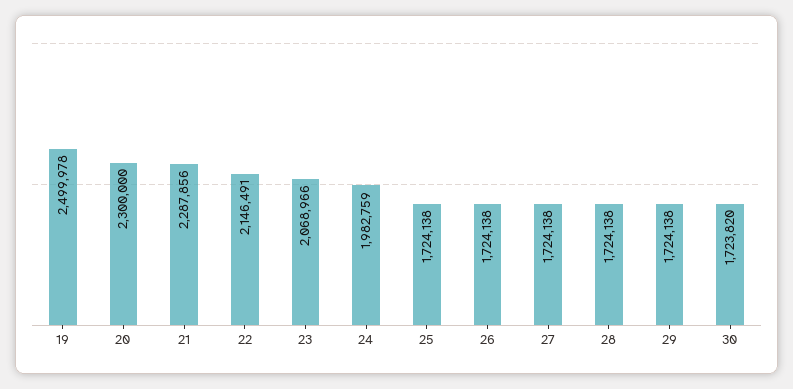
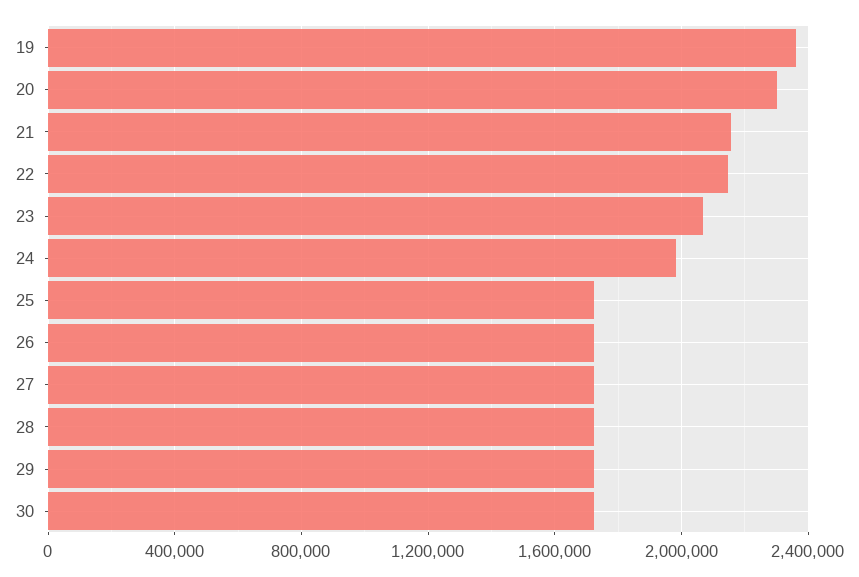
19: 2499978 -> 2350000
21: 2287856 -> 2150000

